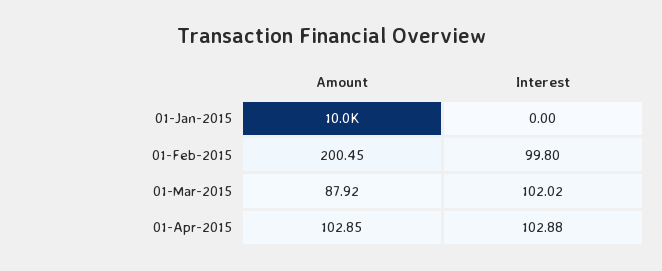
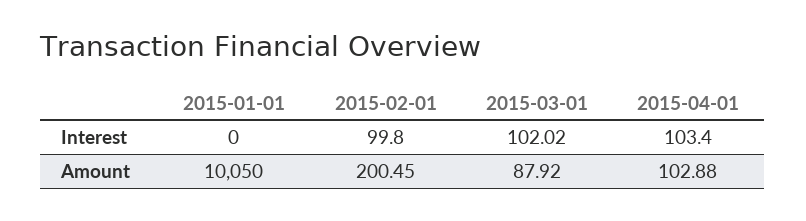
Amount, 01-Jan-2015: 10000 -> 10050
Amount, 01-Apr-2015: 102.85 -> 102.88
Interest, 01-Apr-2015: 102.88 -> 103.4

